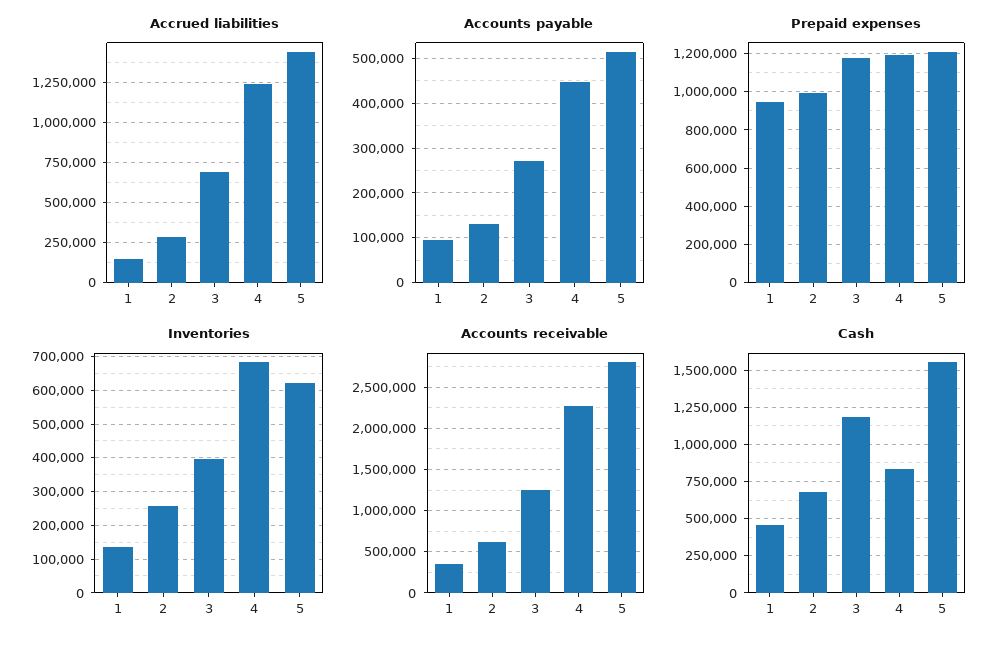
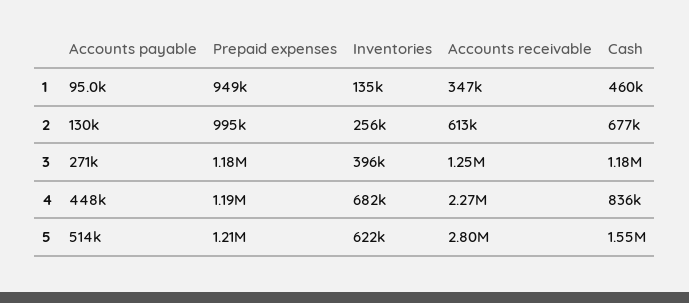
Accrued liabilities, 1: 150000 -> none
Accrued liabilities, 2: 300000 -> none
Accrued liabilities, 3: 700000 -> none
Accrued liabilities, 4: 1250000 -> none
Accrued liabilities, 5: 1450000 -> none

